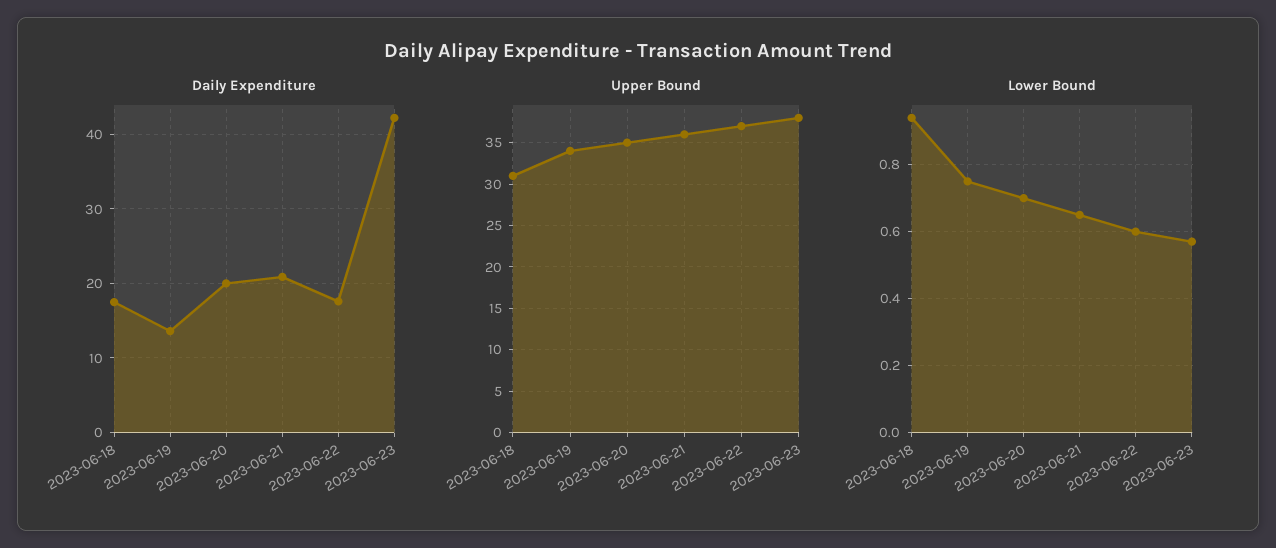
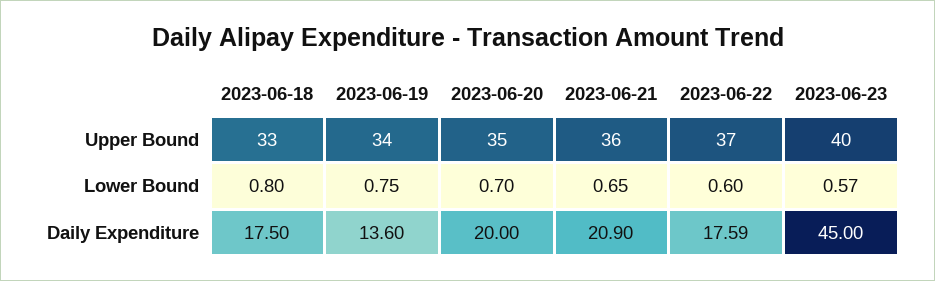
Daily Expenditure, 2023-06-23: 42 -> 45
Upper Bound, 2023-06-18: 31 -> 33
Upper Bound, 2023-06-23: 38 -> 40
Lower Bound, 2023-06-18: 0.95 -> 0.8

